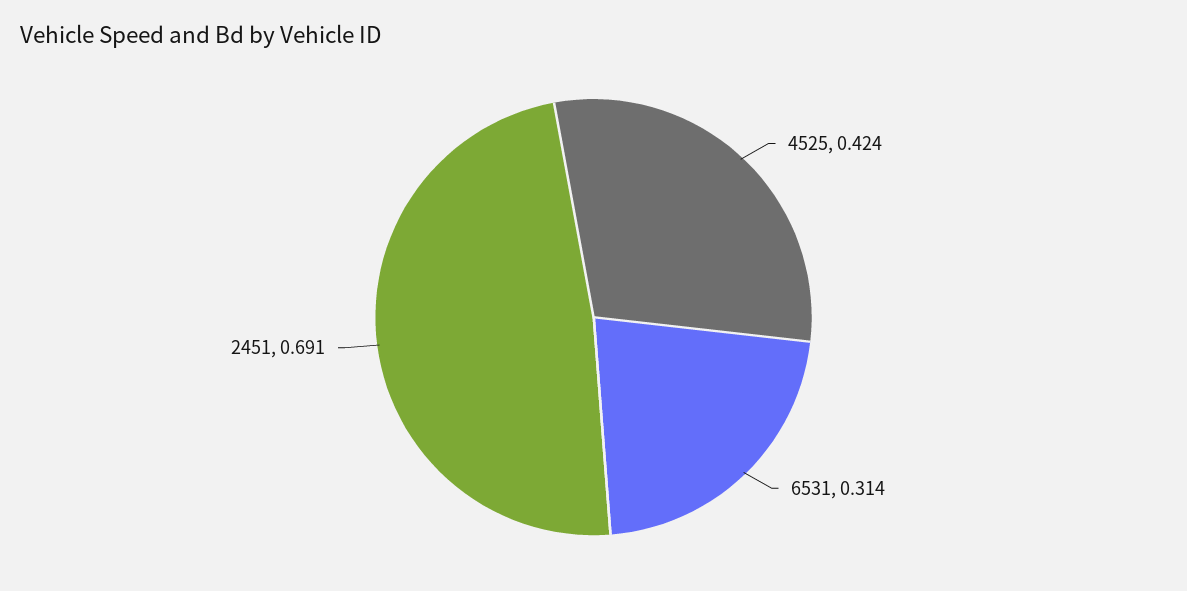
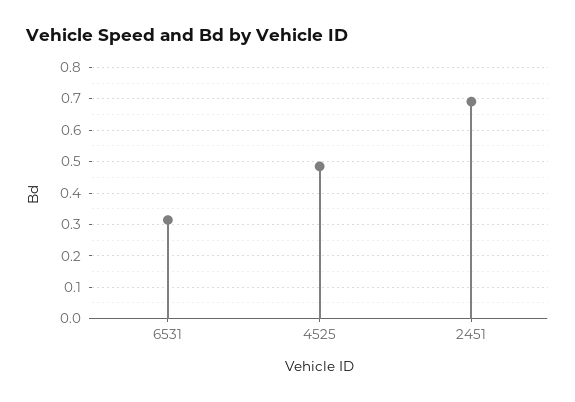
4525: 0.424 -> 0.48

